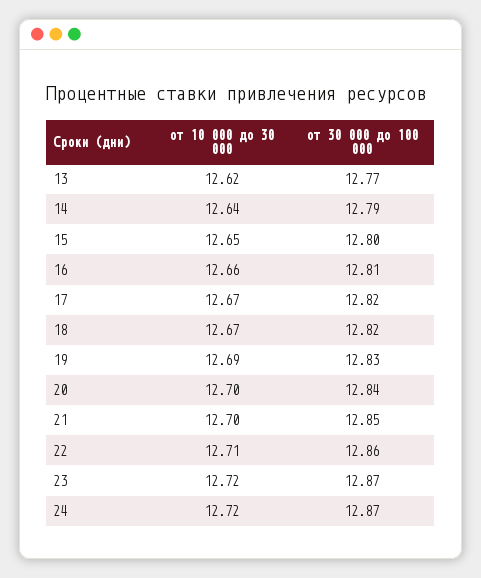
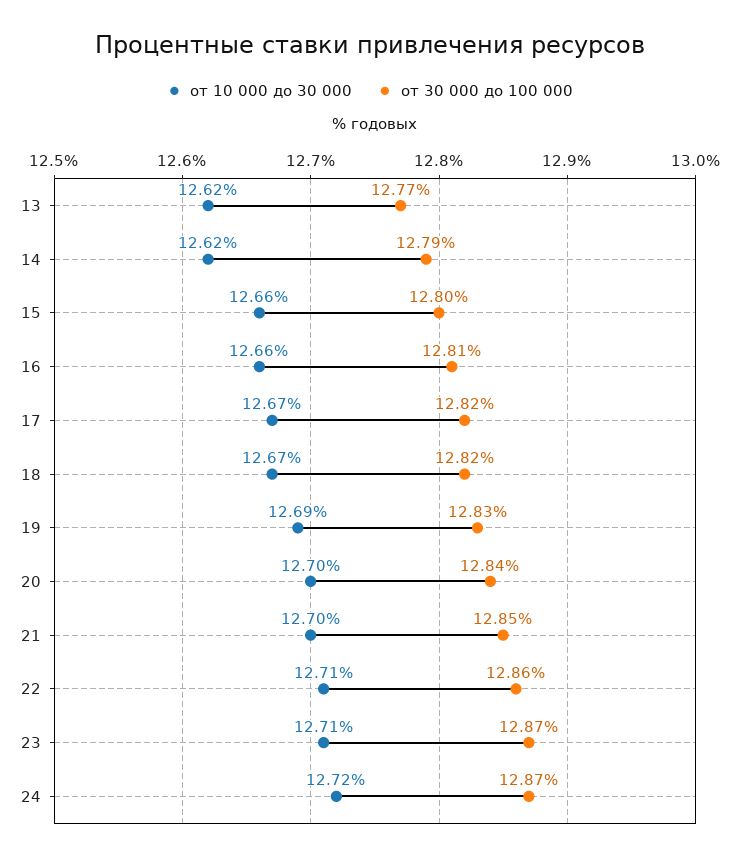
от 10 000 до 30 000, 14: 12.64 -> 12.62
от 10 000 до 30 000, 15: 12.65 -> 12.66
от 10 000 до 30 000, 23: 12.72 -> 12.71

